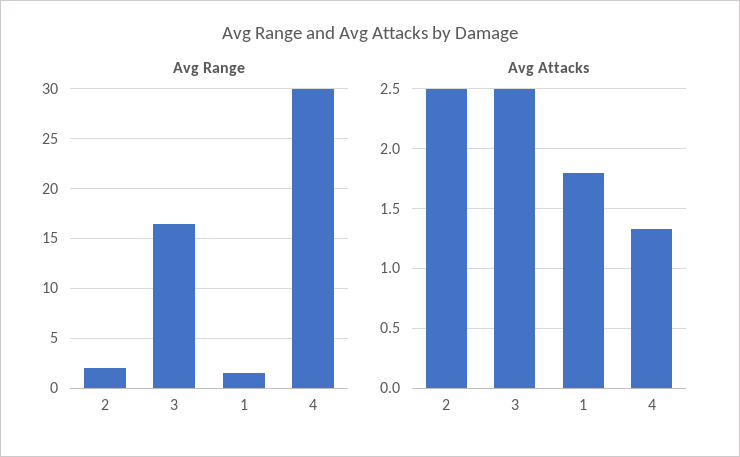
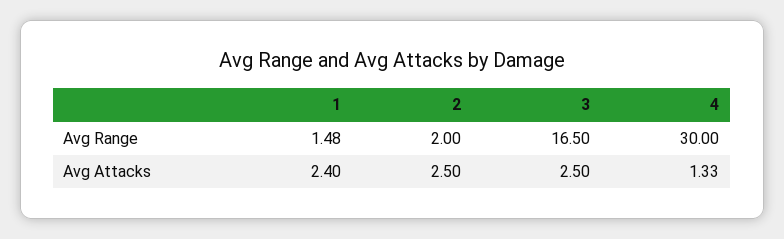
Avg Attacks, 1: 1.8 -> 2.4

